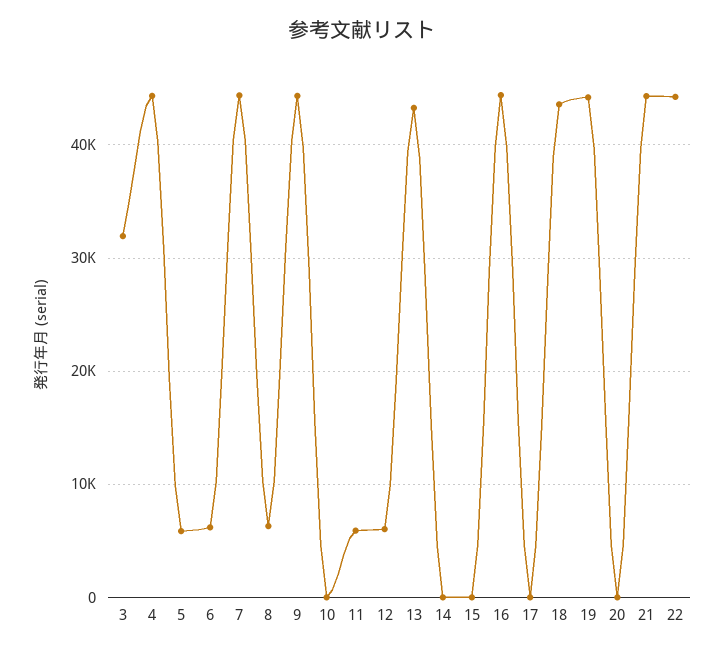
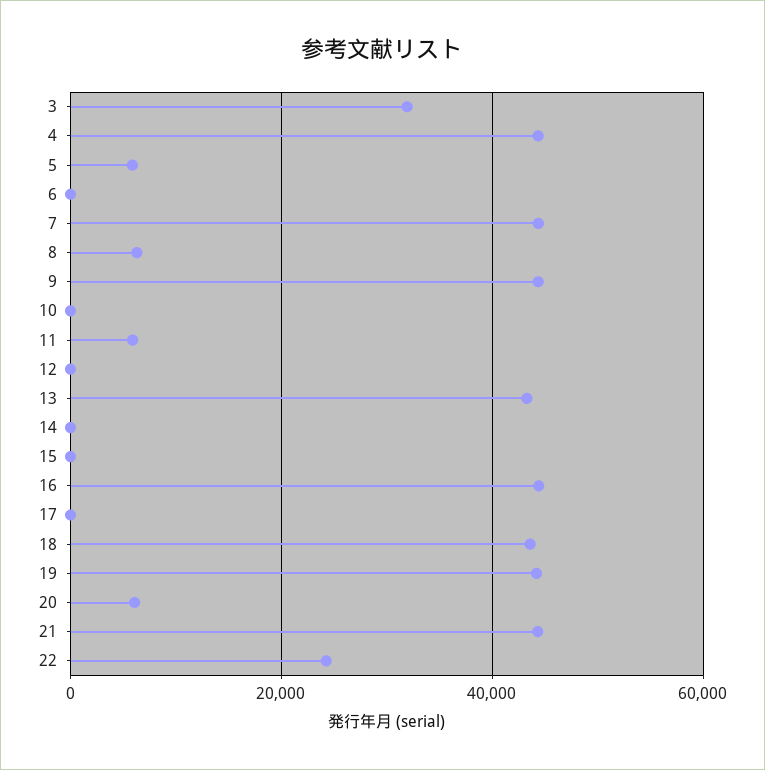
6: 6000 -> 0
12: 6000 -> 0
20: 0 -> 6000
22: 44000 -> 24000

